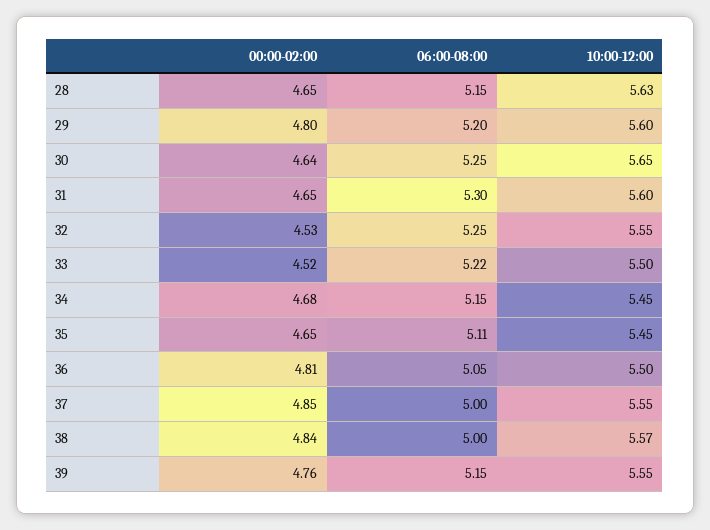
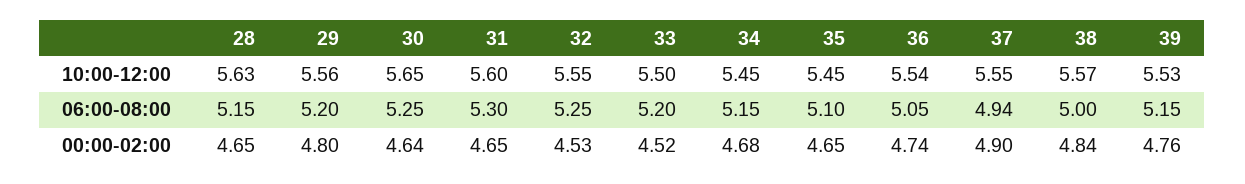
10:00-12:00, 29: 5.6 -> 5.56
06:00-08:00, 33: 5.22 -> 5.2
06:00-08:00, 35: 5.11 -> 5.1
00:00-02:00, 36: 4.81 -> 4.74
10:00-12:00, 36: 5.5 -> 5.54
00:00-02:00, 37: 4.85 -> 4.9
06:00-08:00, 37: 5 -> 4.94
10:00-12:00, 39: 5.55 -> 5.53

